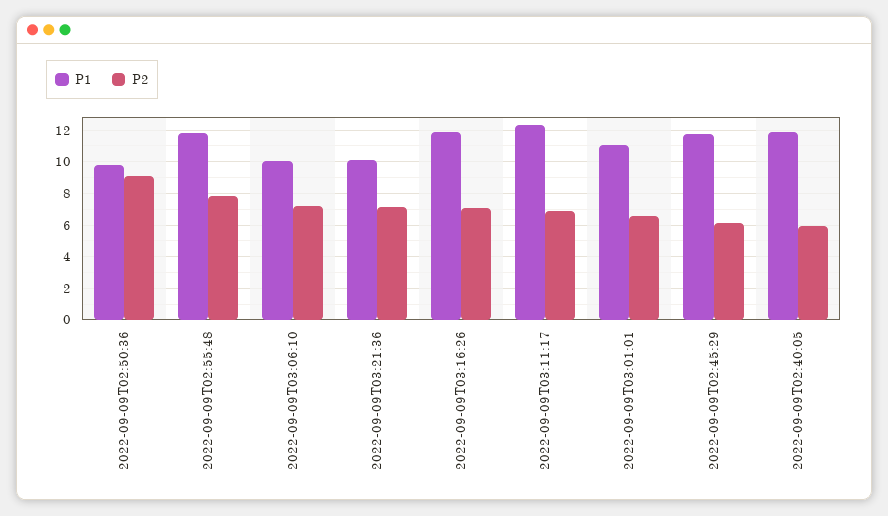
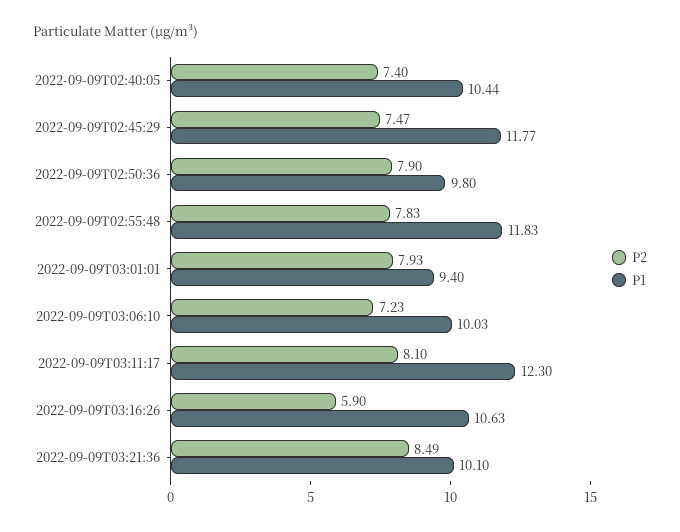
P2, 2022-09-09T02:50:36: 9 -> 7.9
P2, 2022-09-09T03:21:36: 7 -> 8.49
P1, 2022-09-09T03:16:26: 12 -> 10.63
P2, 2022-09-09T03:16:26: 7 -> 5.9
P2, 2022-09-09T03:11:17: 7 -> 8.1
P1, 2022-09-09T03:01:01: 11 -> 9.4
P2, 2022-09-09T03:01:01: 6.5 -> 7.93
P2, 2022-09-09T02:45:29: 6 -> 7.47
P1, 2022-09-09T02:40:05: 12 -> 10.44
P2, 2022-09-09T02:40:05: 6 -> 7.4

